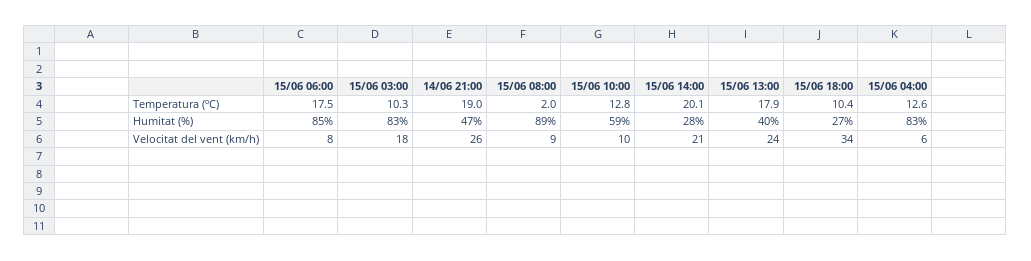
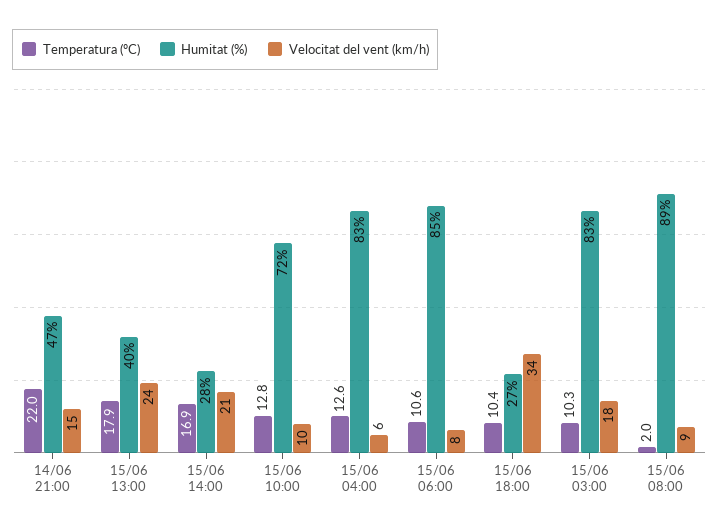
Temperatura (ºC), 15/06 06:00: 17.5 -> 10.6
Temperatura (ºC), 14/06 21:00: 19 -> 22
Temperatura (ºC), 15/06 14:00: 20.1 -> 16.9
Humitat (%), 15/06 10:00: 59 -> 72
Velocitat del vent (km/h), 14/06 21:00: 26 -> 15

